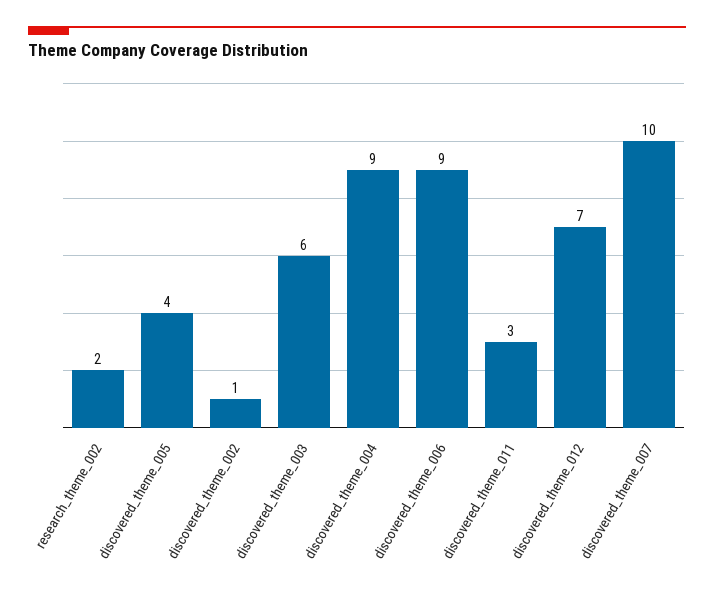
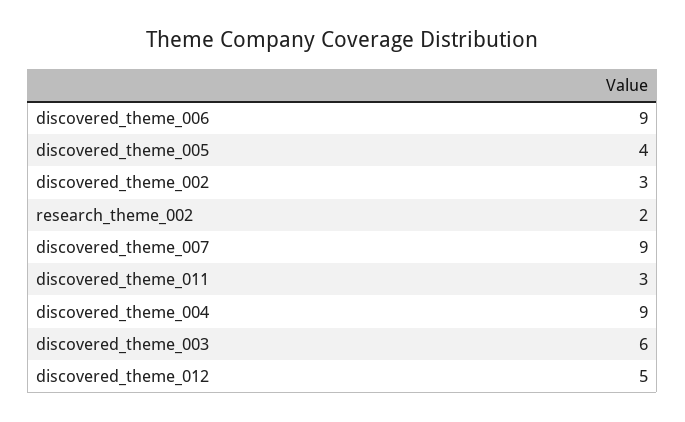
discovered_theme_002: 1 -> 3
discovered_theme_012: 7 -> 5
discovered_theme_007: 10 -> 9

